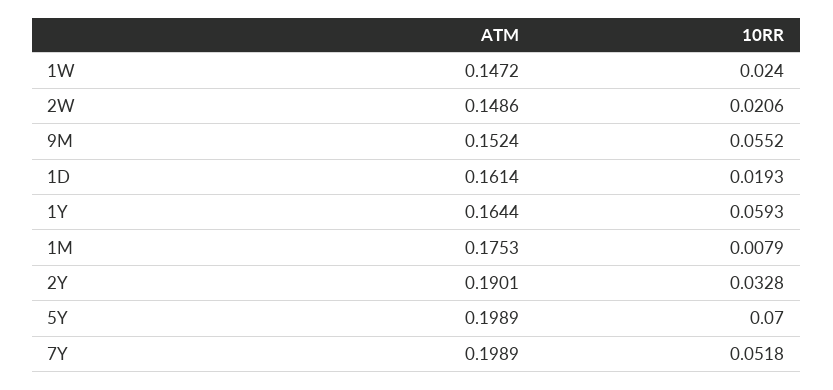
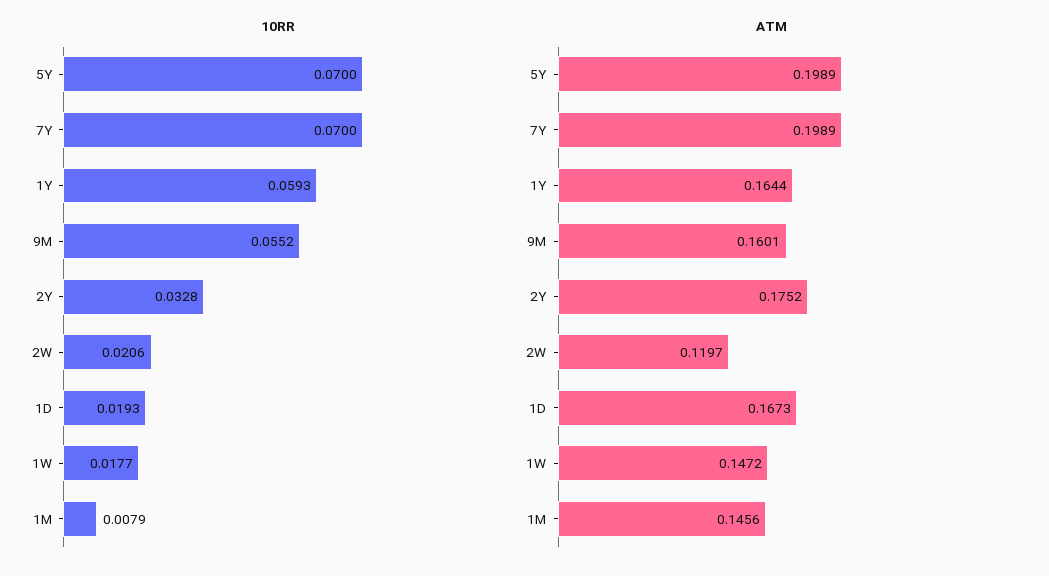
10RR, 1W: 0.024 -> 0.0177
ATM, 2W: 0.1486 -> 0.1197
ATM, 9M: 0.1524 -> 0.1601
ATM, 1D: 0.1614 -> 0.1673
ATM, 1M: 0.1753 -> 0.1456
ATM, 2Y: 0.1901 -> 0.1752
10RR, 7Y: 0.0518 -> 0.07

